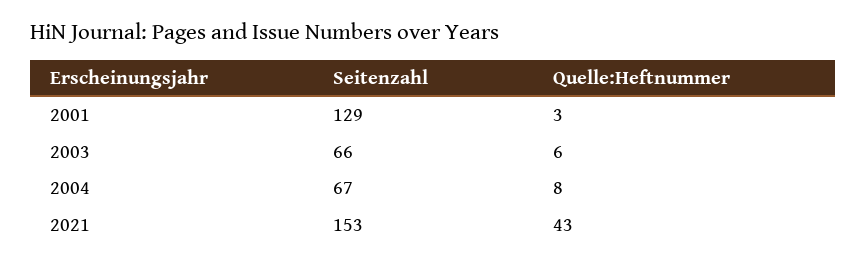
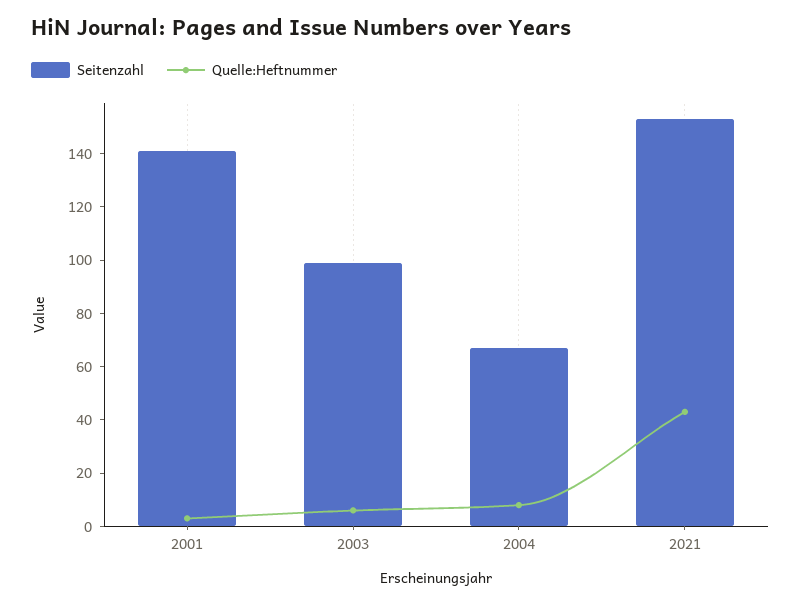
Seitenzahl, 2001: 129 -> 140
Seitenzahl, 2003: 66 -> 100

